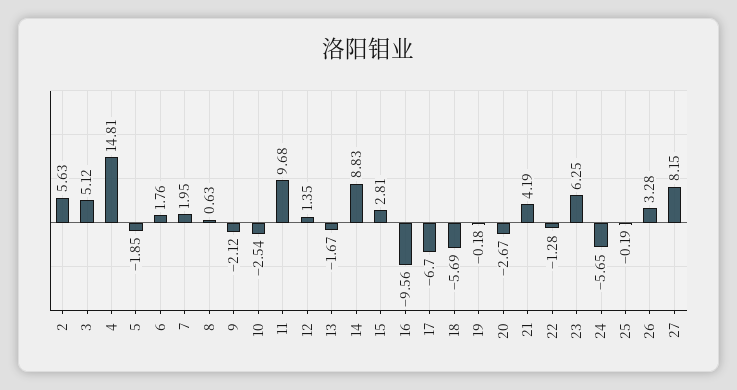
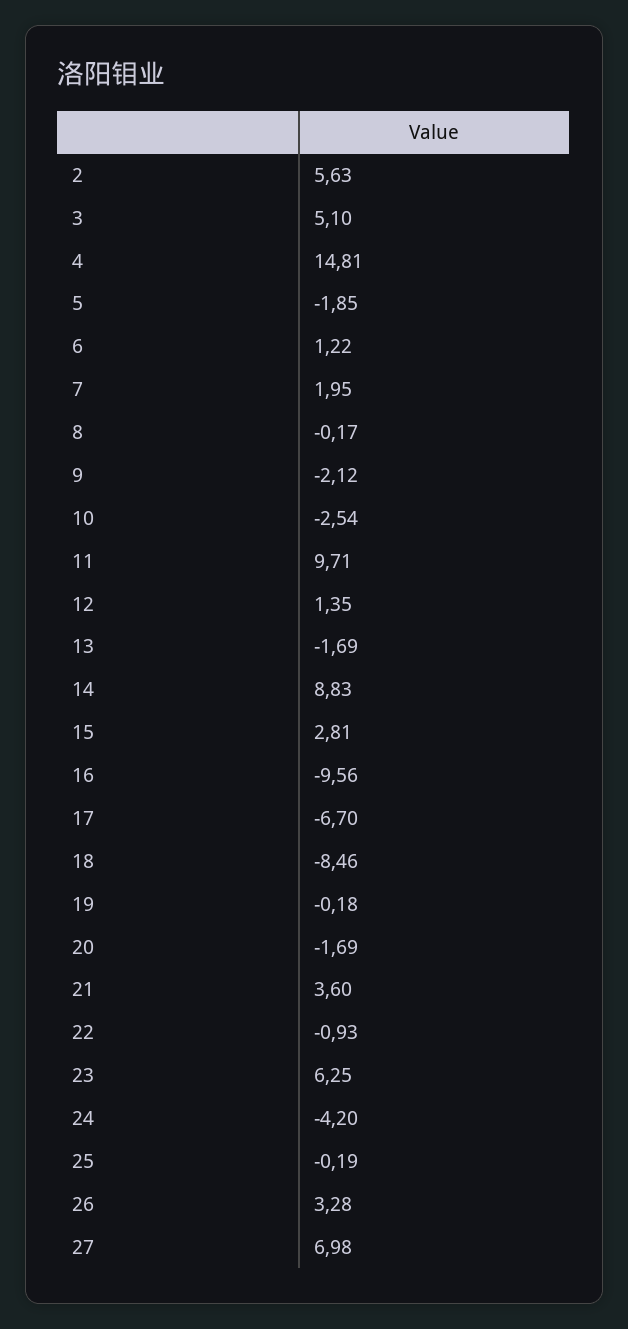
3: 5.12 -> 5.1
6: 1.76 -> 1.22
8: 0.63 -> -0.17
11: 9.68 -> 9.71
13: -1.67 -> -1.69
18: -5.69 -> -8.46
20: -2.67 -> -1.69
21: 4.19 -> 3.6
22: -1.28 -> -0.93
24: -5.65 -> -4.2
27: 8.15 -> 6.98

